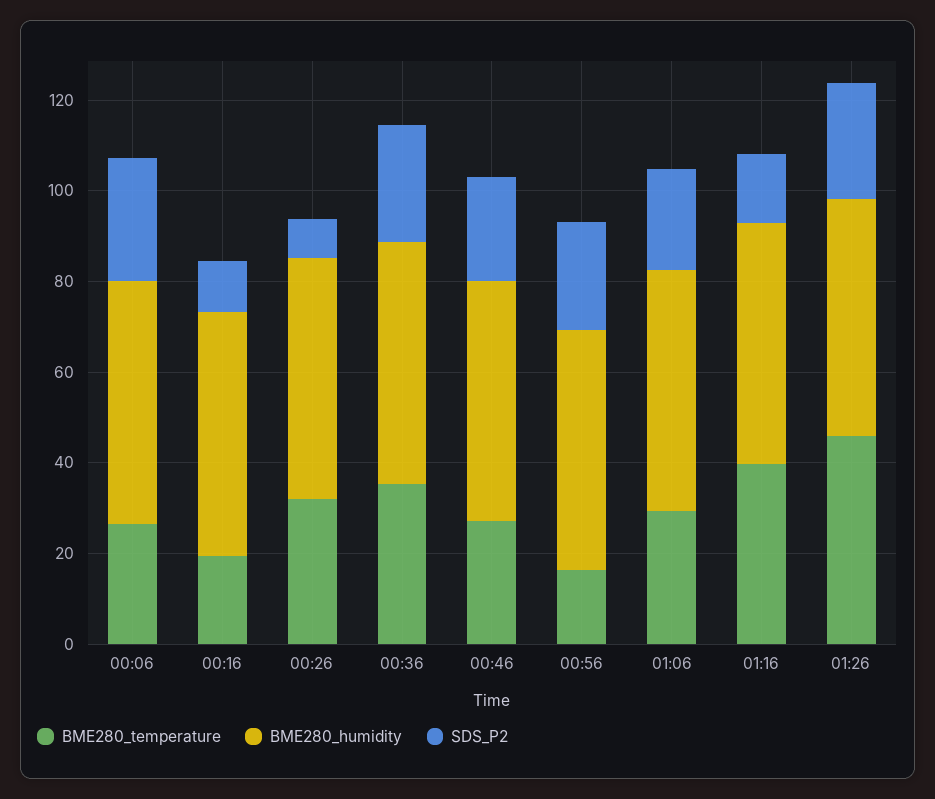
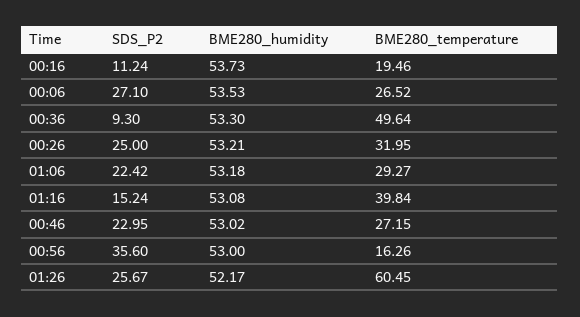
SDS_P2, 00:26: 10 -> 25
BME280_temperature, 00:36: 35 -> 49.64
SDS_P2, 00:36: 25 -> 9.3
SDS_P2, 00:56: 25 -> 35.6
BME280_temperature, 01:26: 45 -> 60.45

